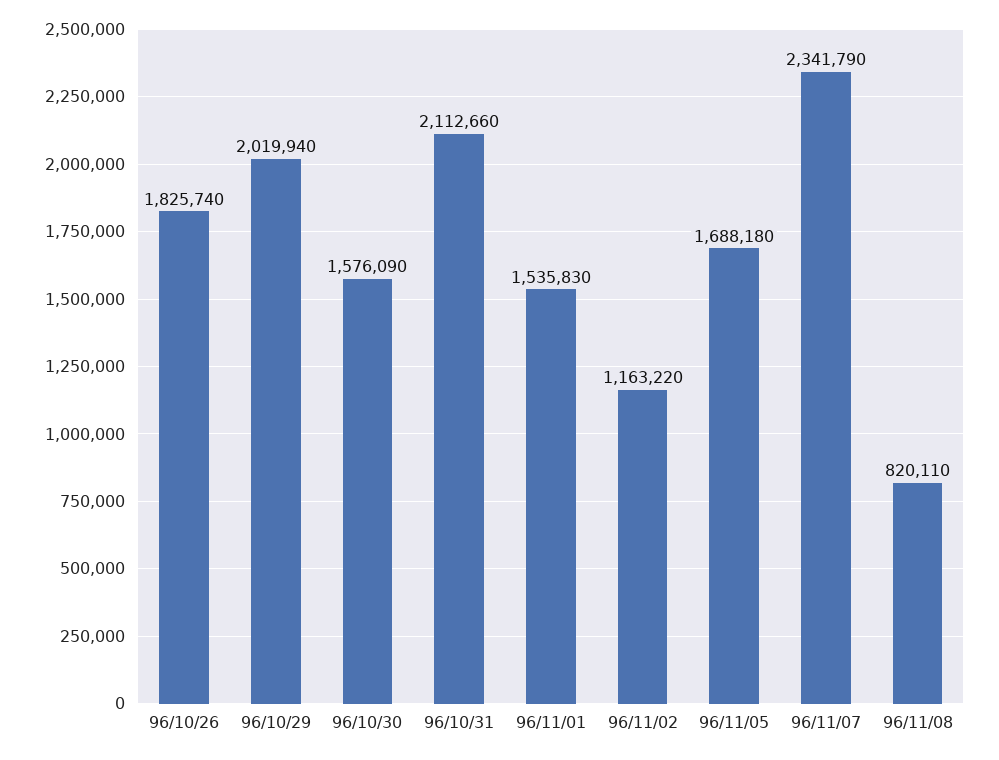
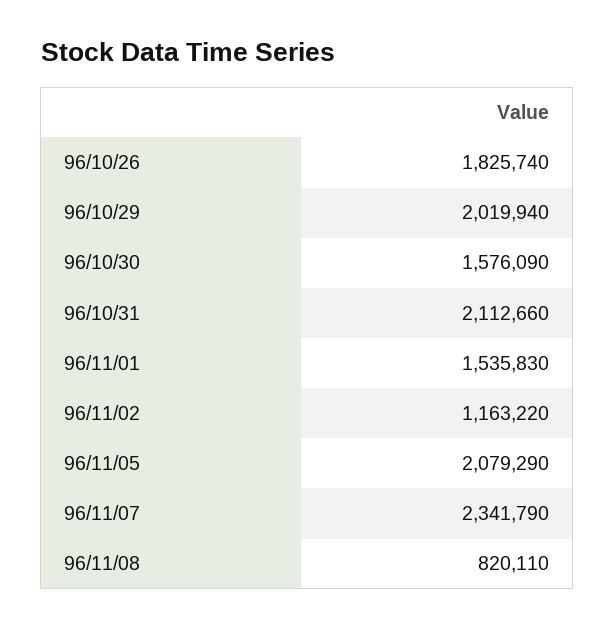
96/11/05: 1688180 -> 2079290

